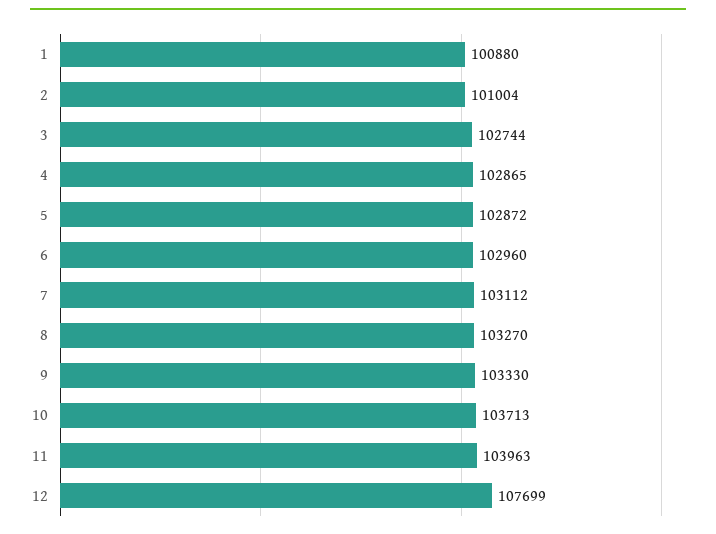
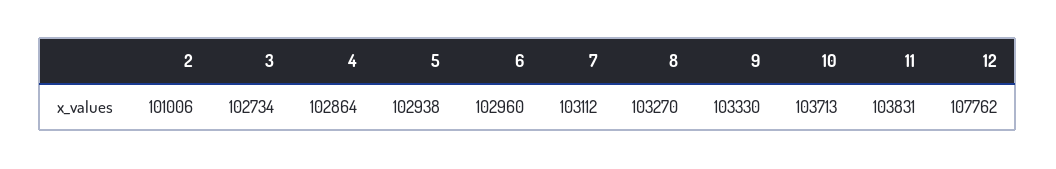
1: 100880 -> none
2: 101004 -> 101006
3: 102744 -> 102734
4: 102865 -> 102864
5: 102872 -> 102938
11: 103963 -> 103831
12: 107699 -> 107762

